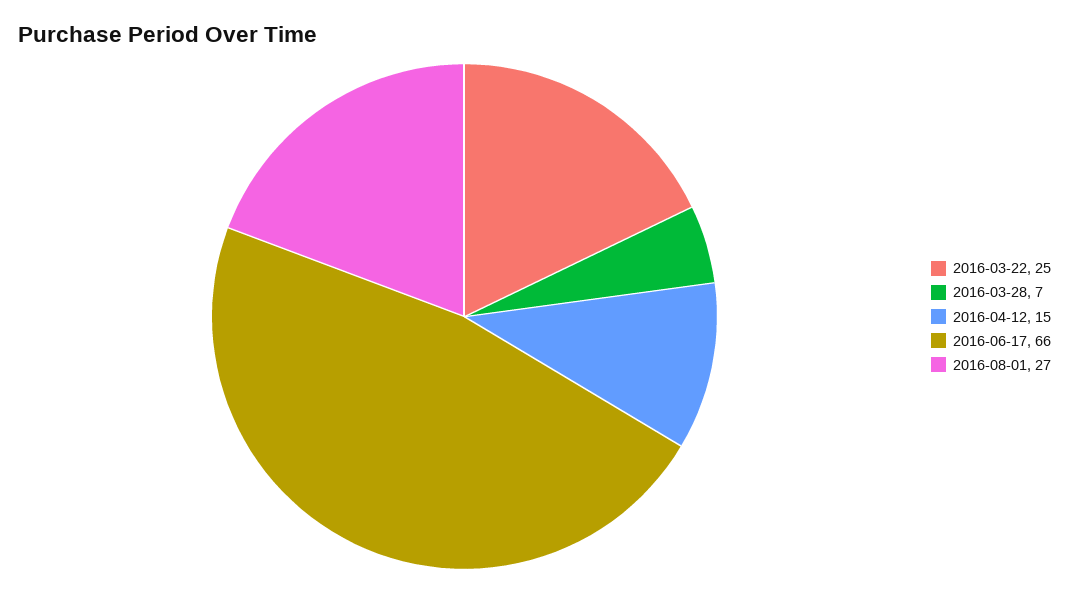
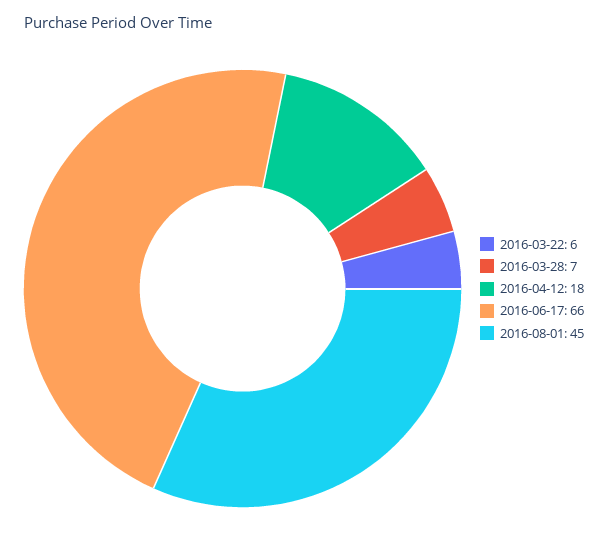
2016-03-22: 25 -> 6
2016-04-12: 15 -> 18
2016-08-01: 27 -> 45

